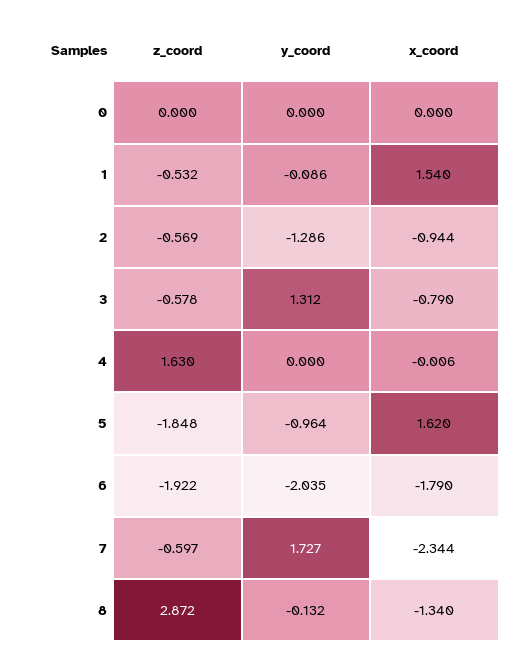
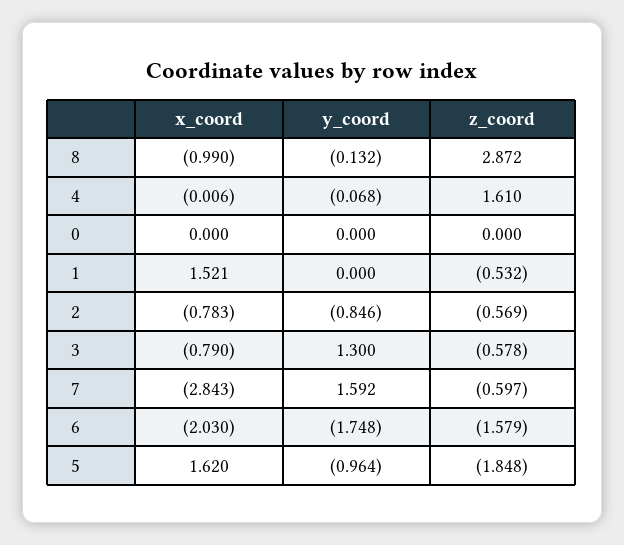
y_coord, 1: -0.086 -> 0
x_coord, 1: 1.54 -> 1.521
y_coord, 2: -1.286 -> -0.846
x_coord, 2: -0.944 -> -0.783
y_coord, 3: 1.312 -> 1.3
z_coord, 4: 1.63 -> 1.61
y_coord, 4: 0 -> -0.068
z_coord, 6: -1.922 -> -1.579
y_coord, 6: -2.035 -> -1.748
x_coord, 6: -1.79 -> -2.03
y_coord, 7: 1.727 -> 1.592
x_coord, 7: -2.344 -> -2.843
x_coord, 8: -1.34 -> -0.99

